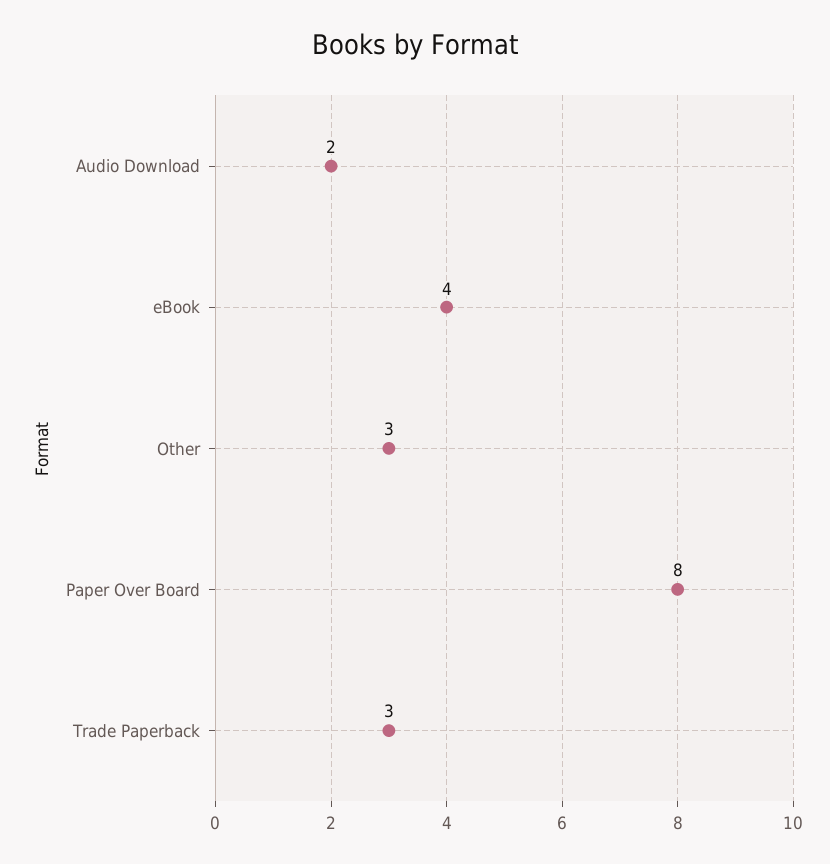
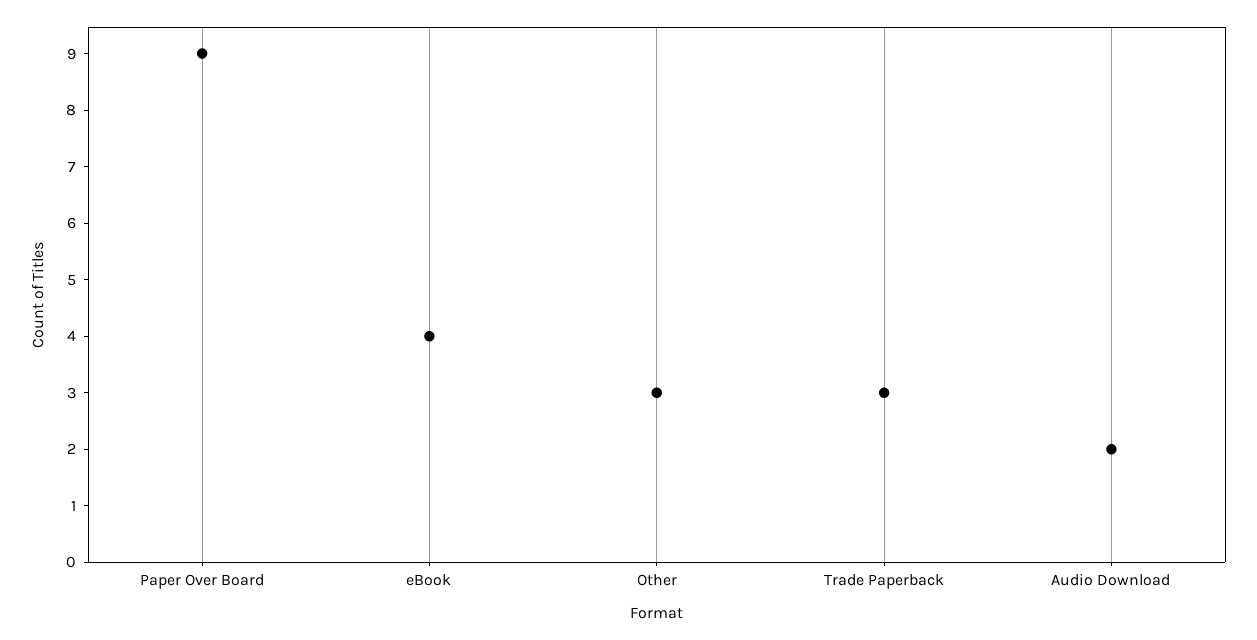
Paper Over Board: 8 -> 9

